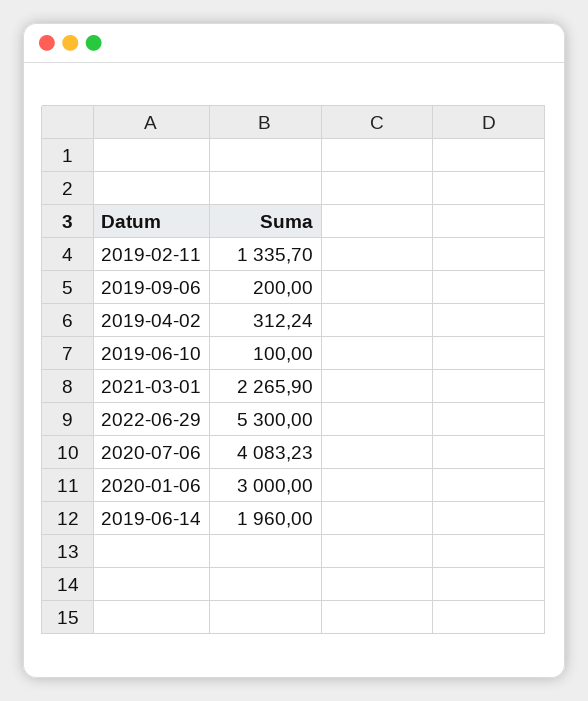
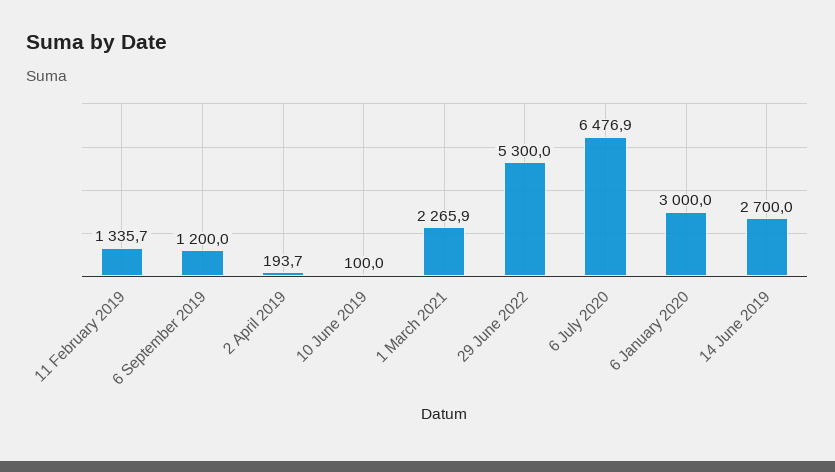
2019-09-06: 200 -> 1200
2019-04-02: 312.24 -> 193.7
2020-07-06: 4083.23 -> 6476.9
2019-06-14: 1960 -> 2700

